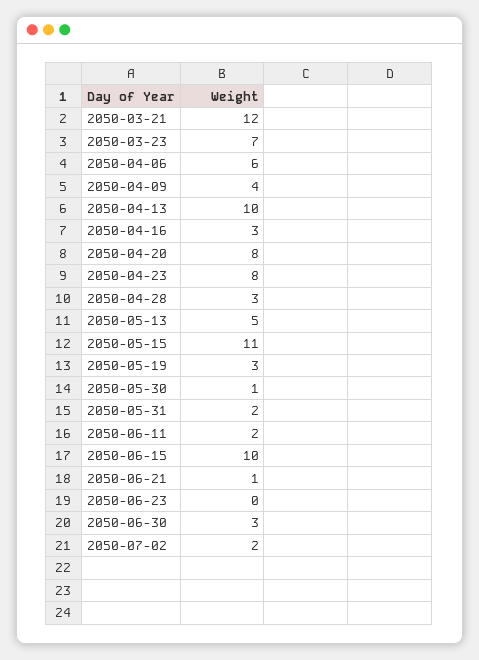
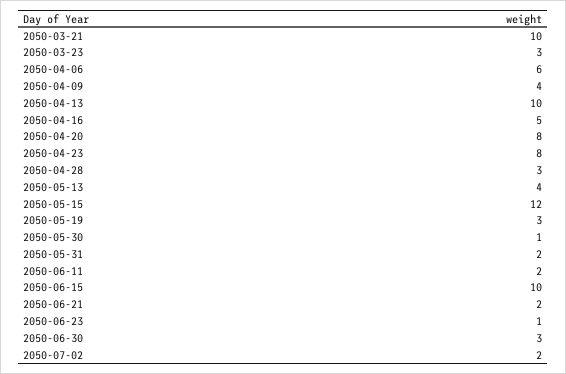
2050-03-21: 12 -> 10
2050-03-23: 7 -> 3
2050-04-16: 3 -> 5
2050-05-13: 5 -> 4
2050-05-15: 11 -> 12
2050-06-21: 1 -> 2
2050-06-23: 0 -> 1

